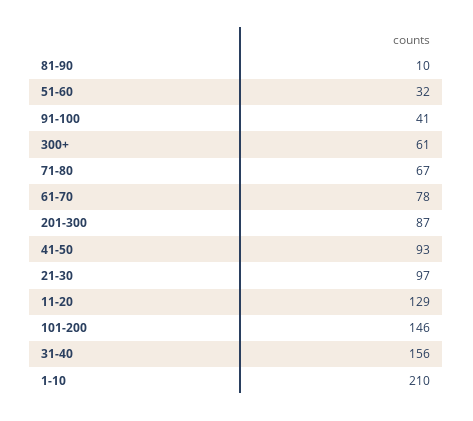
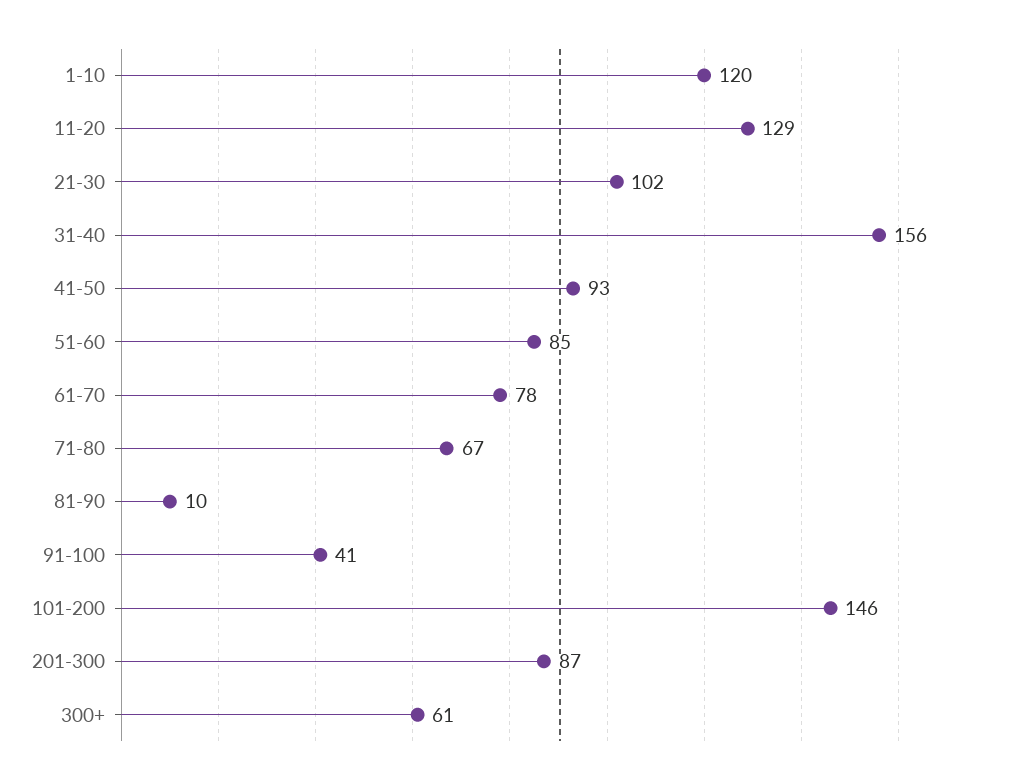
51-60: 32 -> 85
21-30: 97 -> 102
1-10: 210 -> 120

